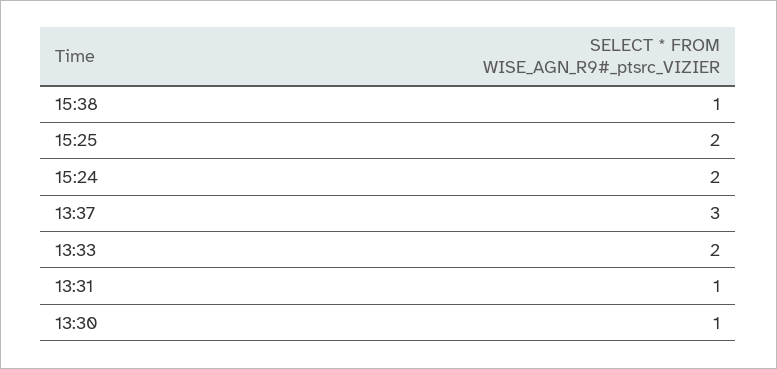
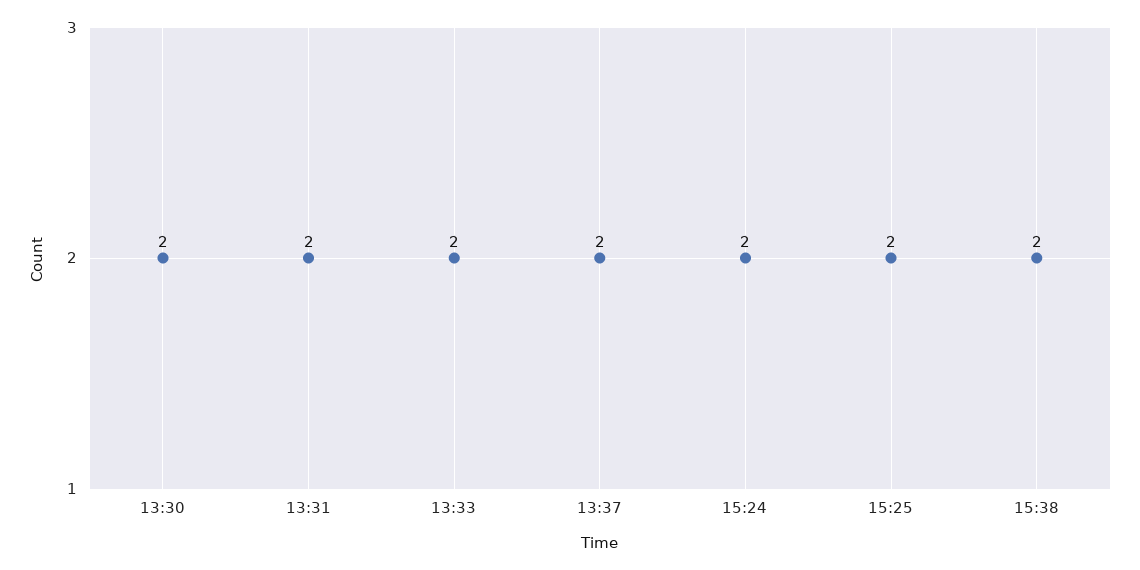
15:38: 1 -> 2
13:37: 3 -> 2
13:31: 1 -> 2
13:30: 1 -> 2

